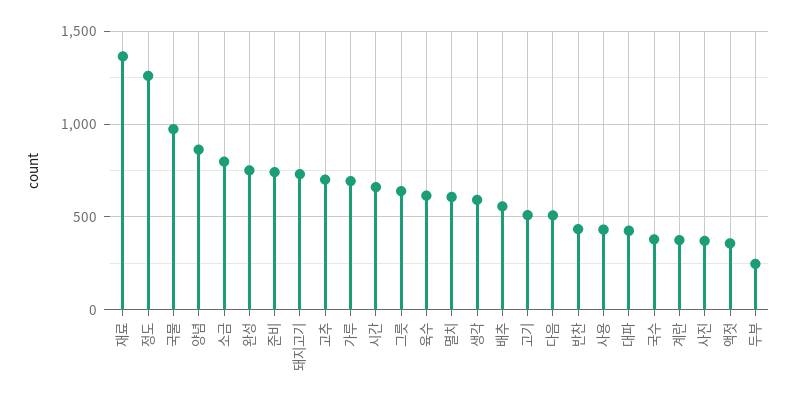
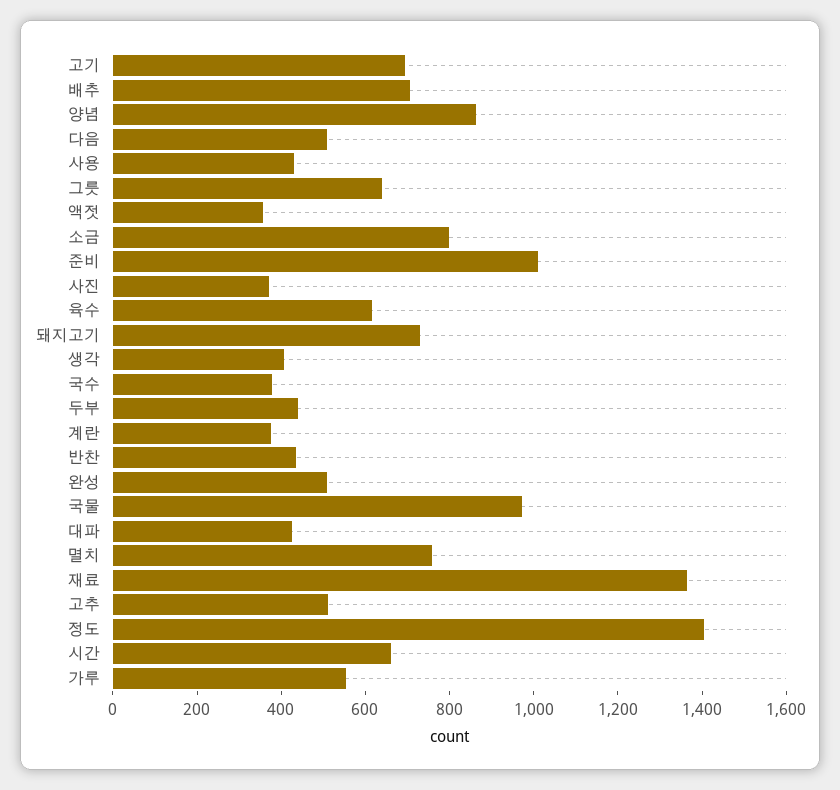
정도: 1250 -> 1400
완성: 750 -> 500
준비: 750 -> 1000
고추: 700 -> 500
가루: 700 -> 550
멸치: 600 -> 750
생각: 600 -> 400
배추: 550 -> 700
고기: 500 -> 700
두부: 250 -> 450

